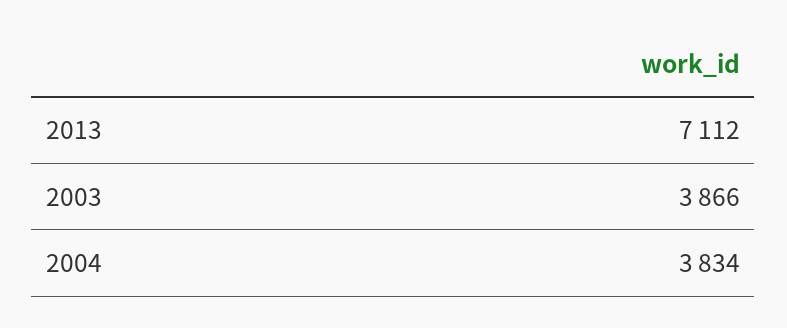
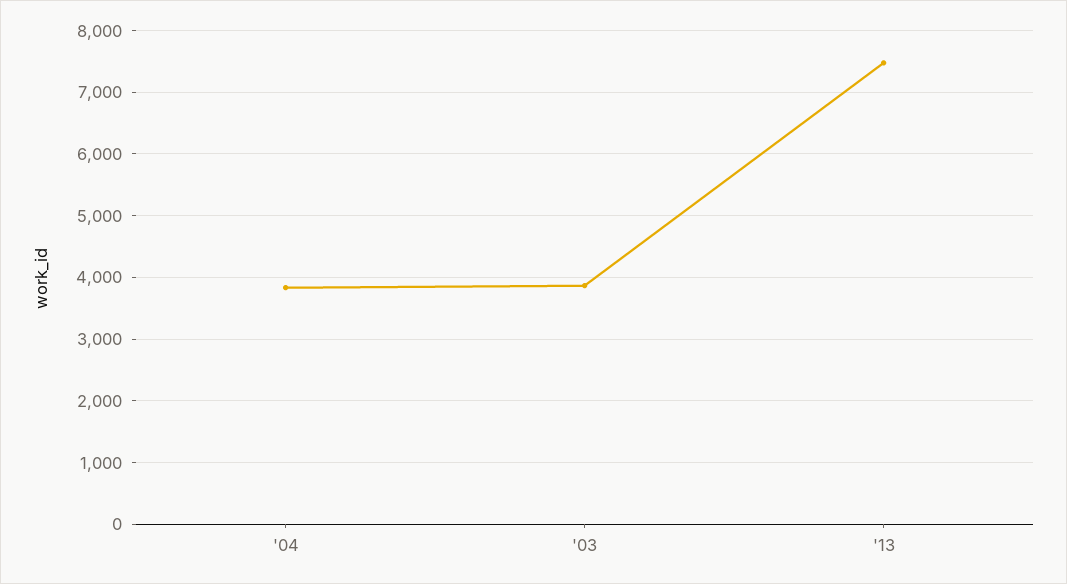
2013: 7112 -> 7500

